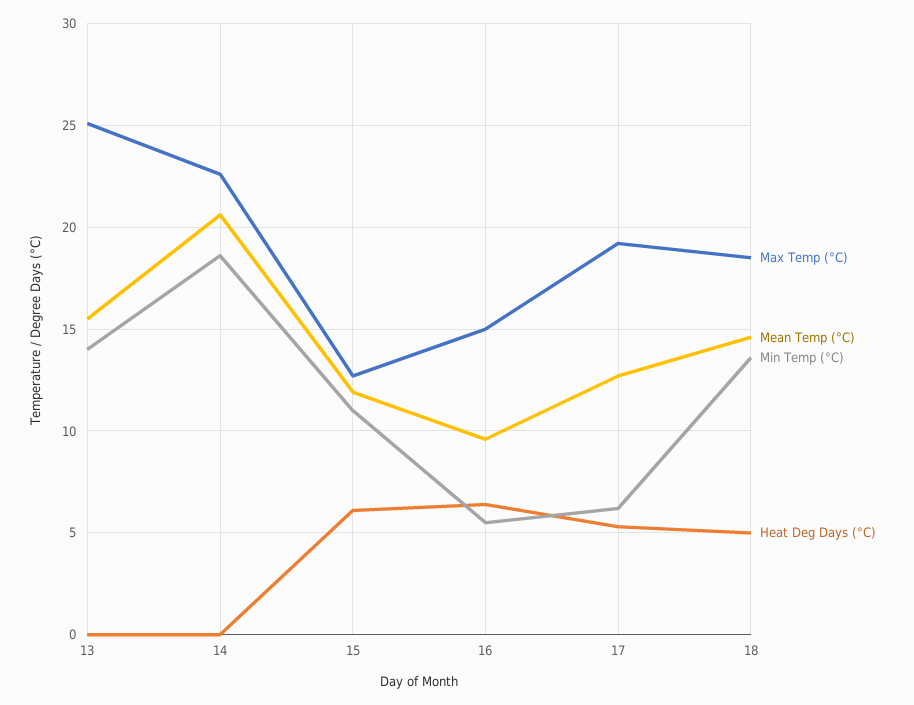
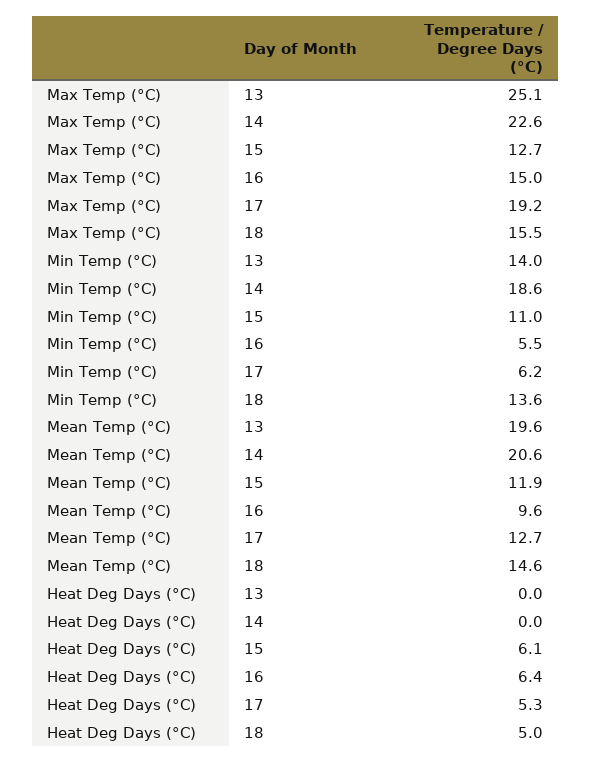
Mean Temp (°C), 13: 15.5 -> 19.6
Max Temp (°C), 18: 18.5 -> 15.5

